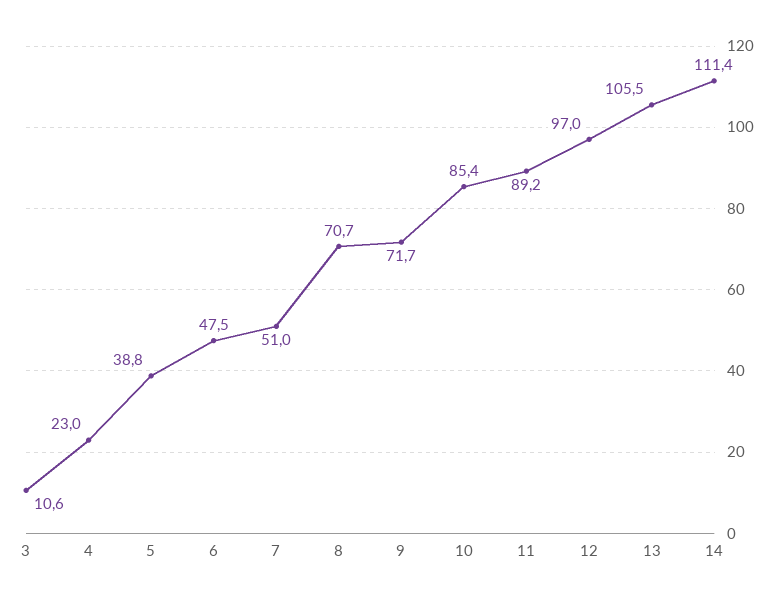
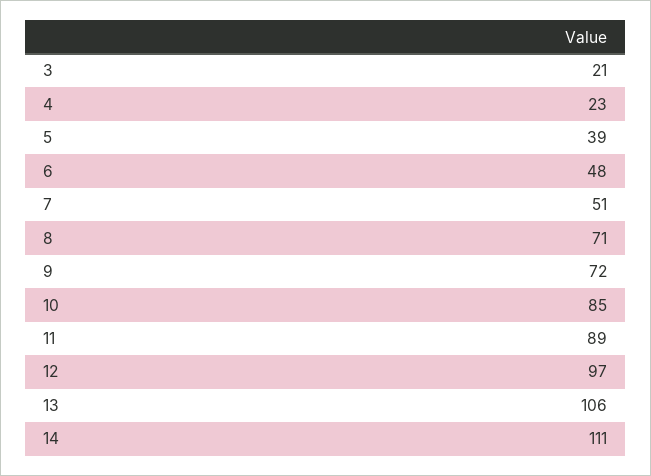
3: 10.6 -> 21

